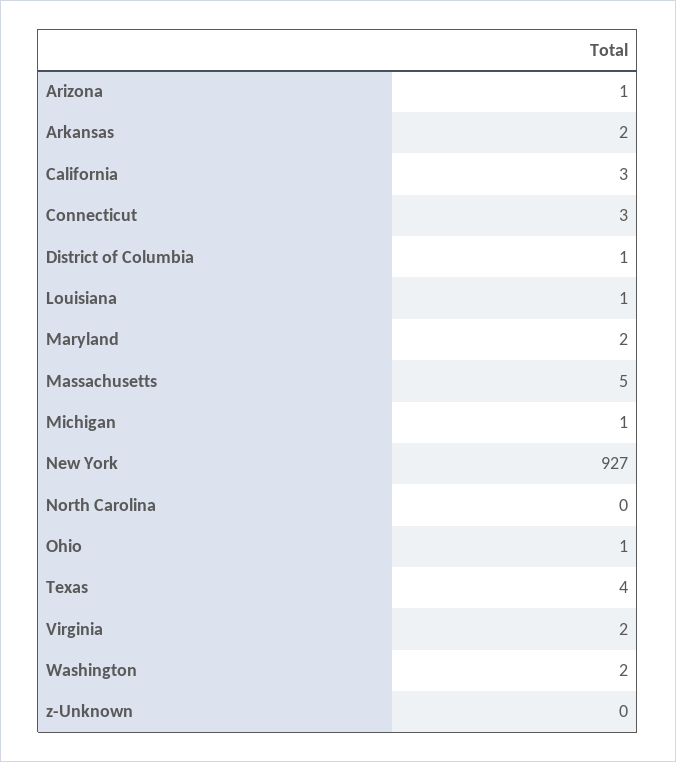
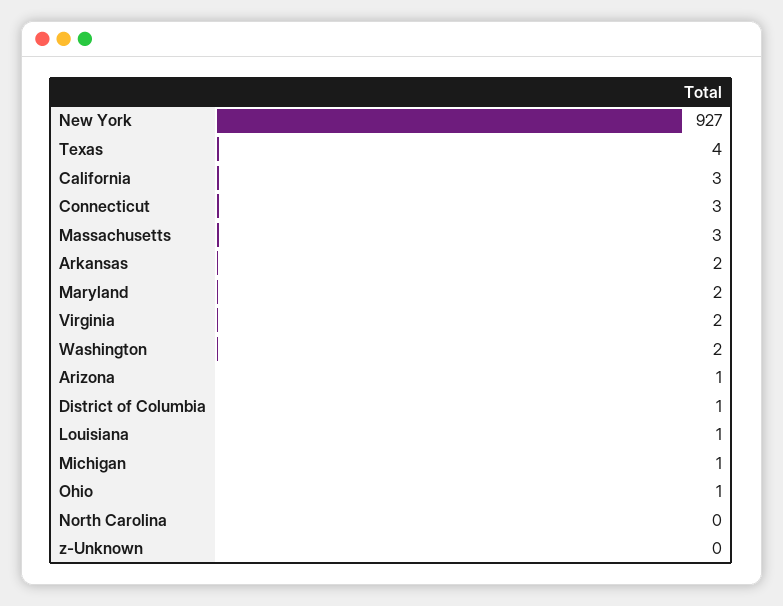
Massachusetts: 5 -> 3

